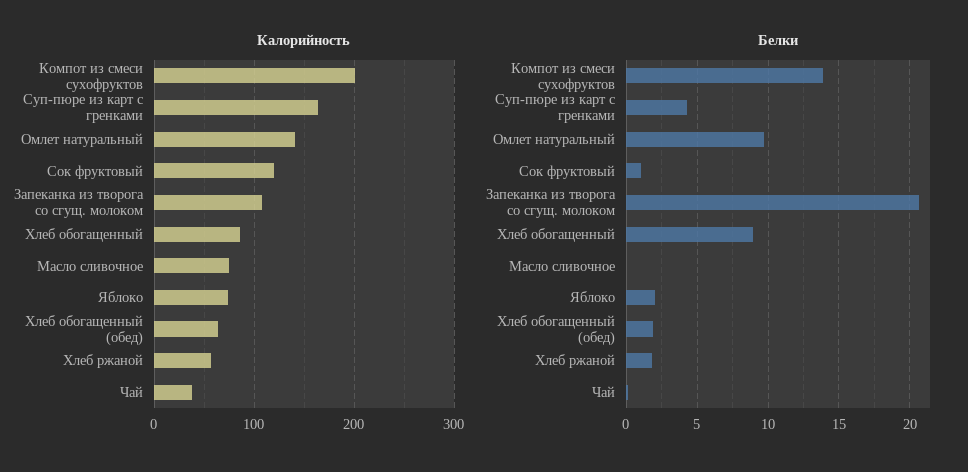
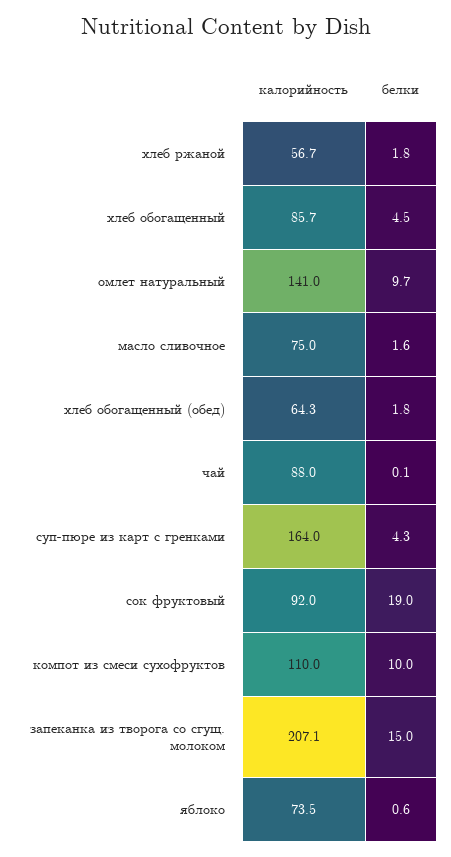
Калорийность, Компот из смеси сухофруктов: 200 -> 110
Калорийность, Сок фруктовый: 120 -> 92
Калорийность, Запеканка из творога со сгущ. молоком: 110 -> 207.1
Калорийность, Чай: 40 -> 88
Белки, Компот из смеси сухофруктов: 14 -> 10
Белки, Сок фруктовый: 1 -> 19
Белки, Запеканка из творога со сгущ. молоком: 20.5 -> 15
Белки, Хлеб обогащенный: 9 -> 4.5
Белки, Масло сливочное: 0 -> 1.6
Белки, Яблоко: 2 -> 0.6

